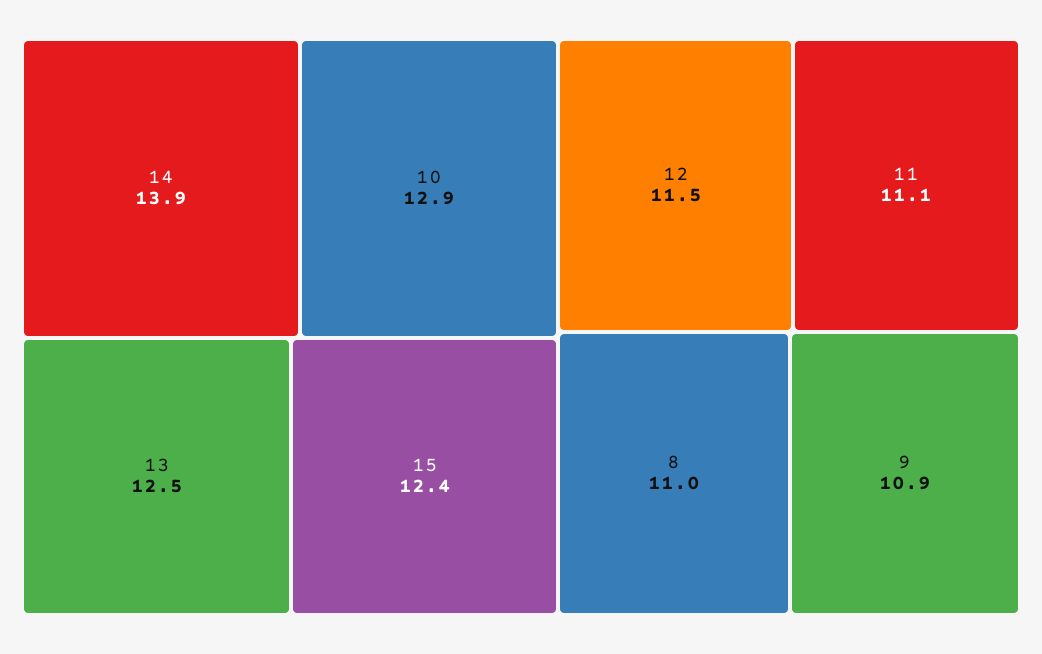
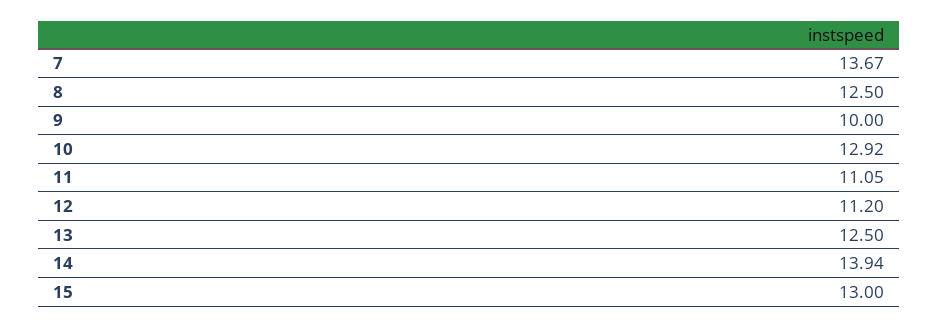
15: 12.4 -> 13
12: 11.5 -> 11.2
8: 11 -> 12.5
9: 10.9 -> 10
7: none -> 13.67

